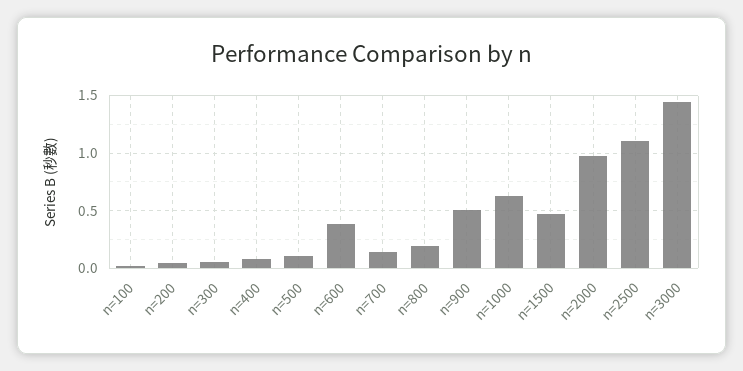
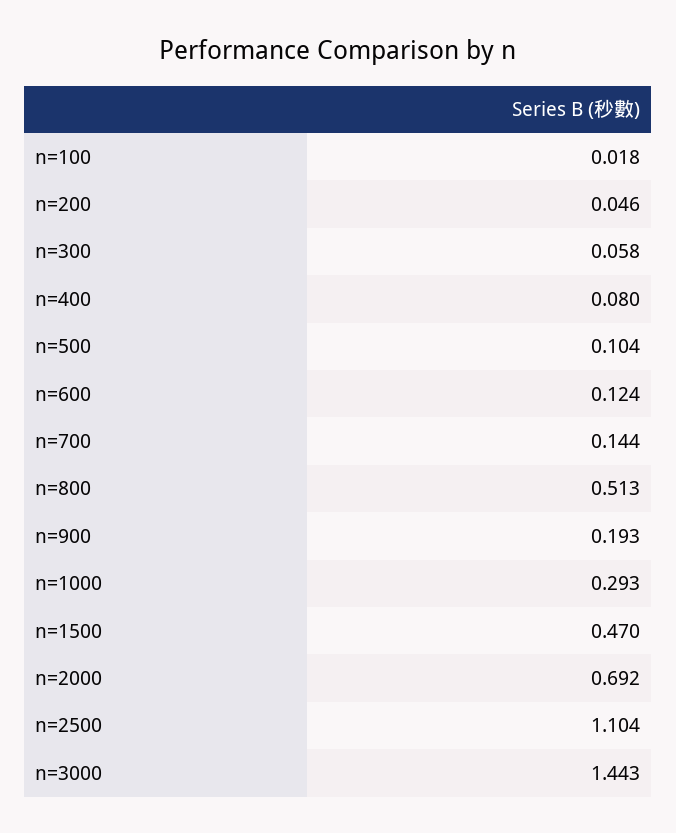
n=600: 0.4 -> 0.124
n=800: 0.2 -> 0.513
n=900: 0.5 -> 0.193
n=1000: 0.6 -> 0.293
n=2000: 1 -> 0.692

